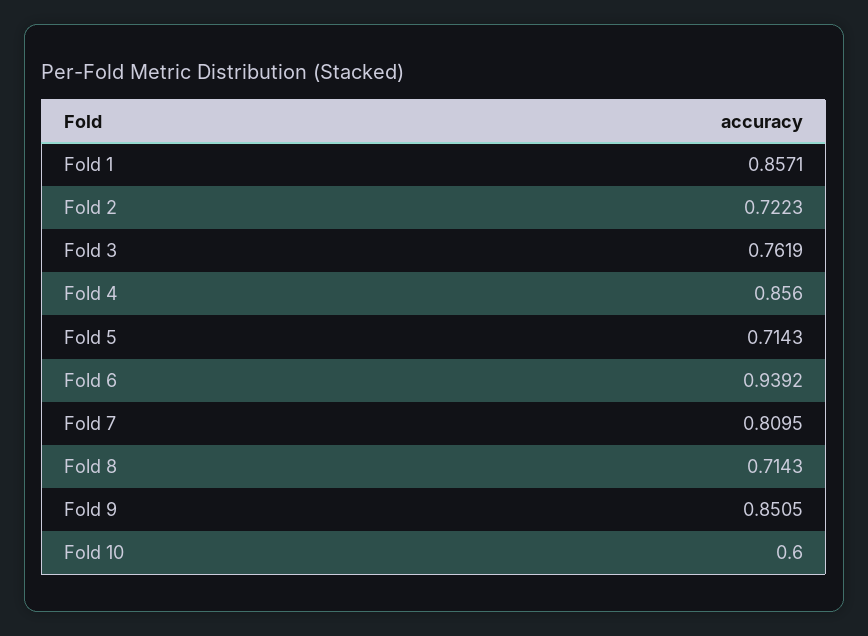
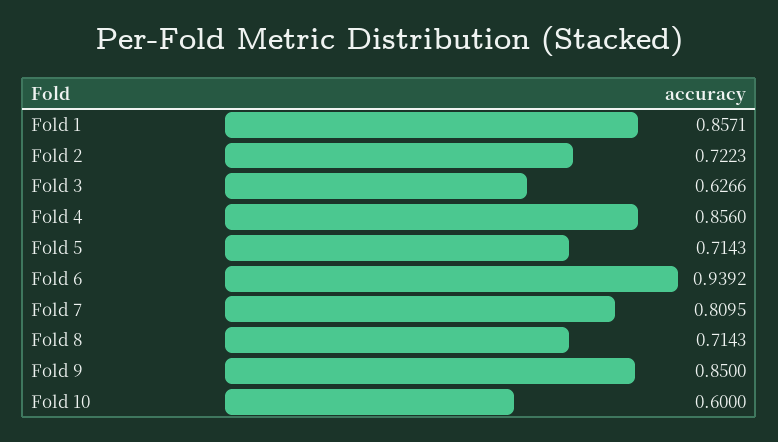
Fold 3: 0.7619 -> 0.6266
Fold 9: 0.8505 -> 0.85

